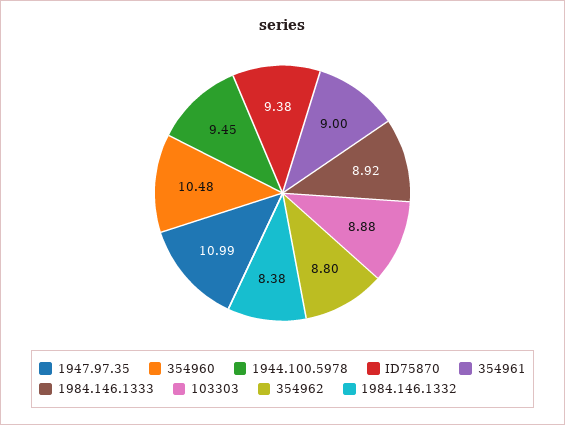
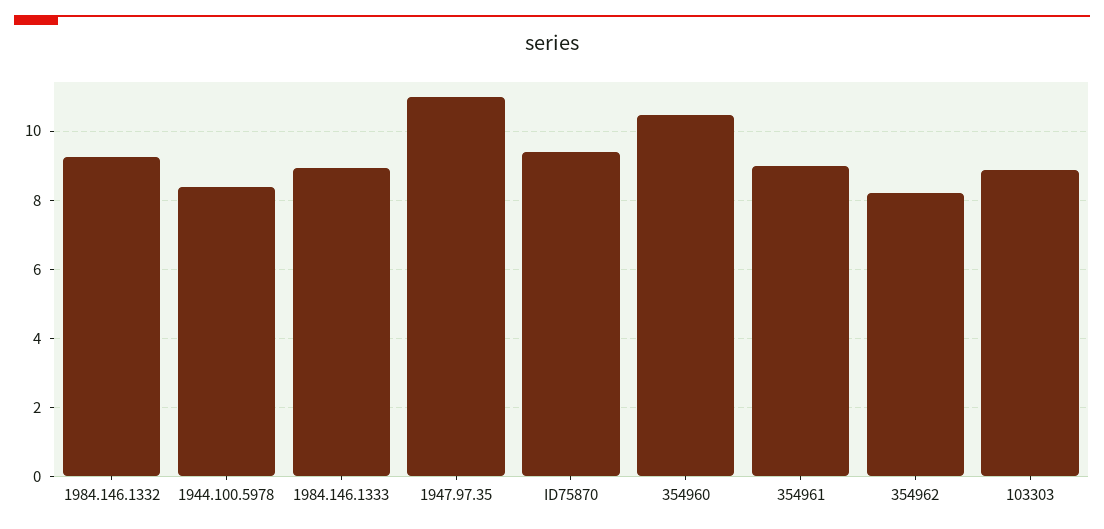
1944.100.5978: 9.45 -> 8.4
354962: 8.8 -> 8.2
1984.146.1332: 8.38 -> 9.2

